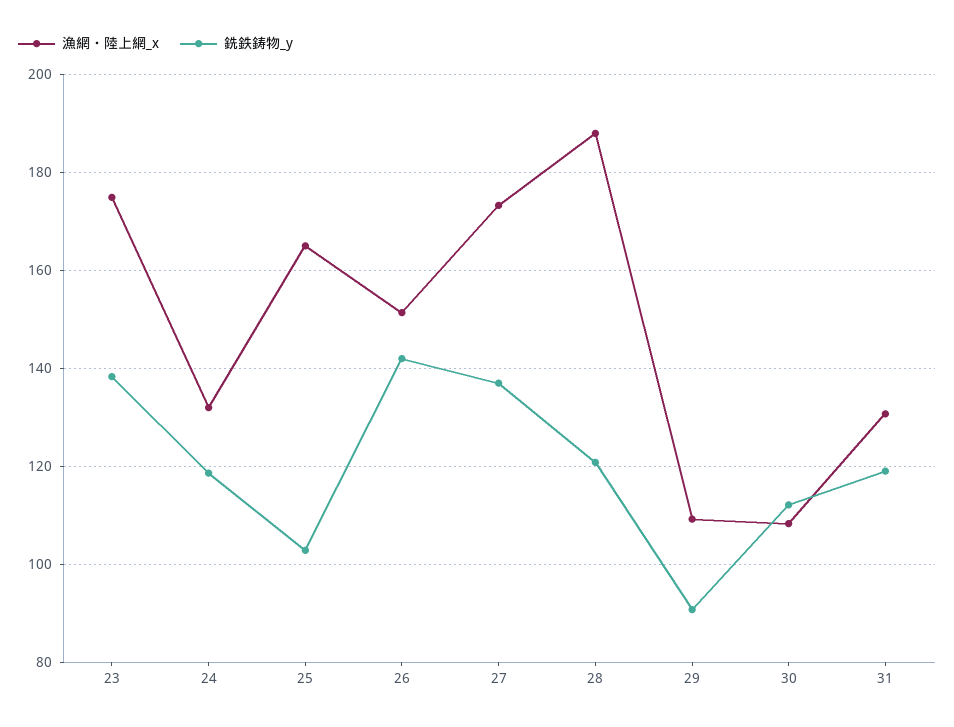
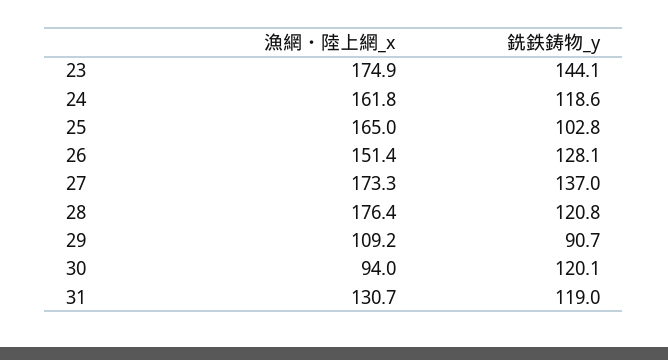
銑鉄鋳物_y, 23: 138 -> 144.1
漁網・陸上網_x, 24: 132 -> 161.8
銑鉄鋳物_y, 26: 142 -> 128.1
漁網・陸上網_x, 28: 188 -> 176.4
漁網・陸上網_x, 30: 108 -> 94
銑鉄鋳物_y, 30: 112 -> 120.1

